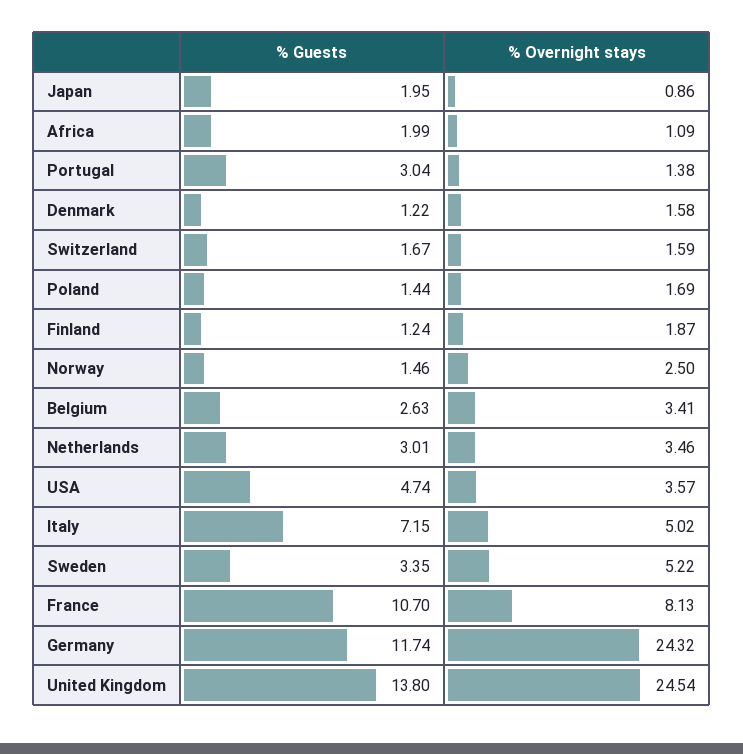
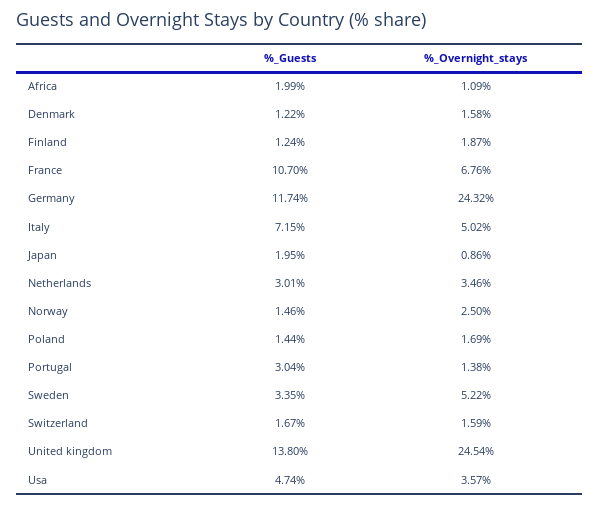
% Guests, Belgium: 2.63 -> none
% Overnight stays, Belgium: 3.41 -> none
% Overnight stays, France: 8.13 -> 6.76

